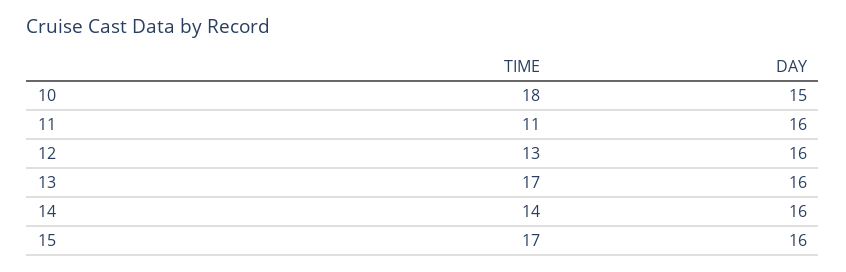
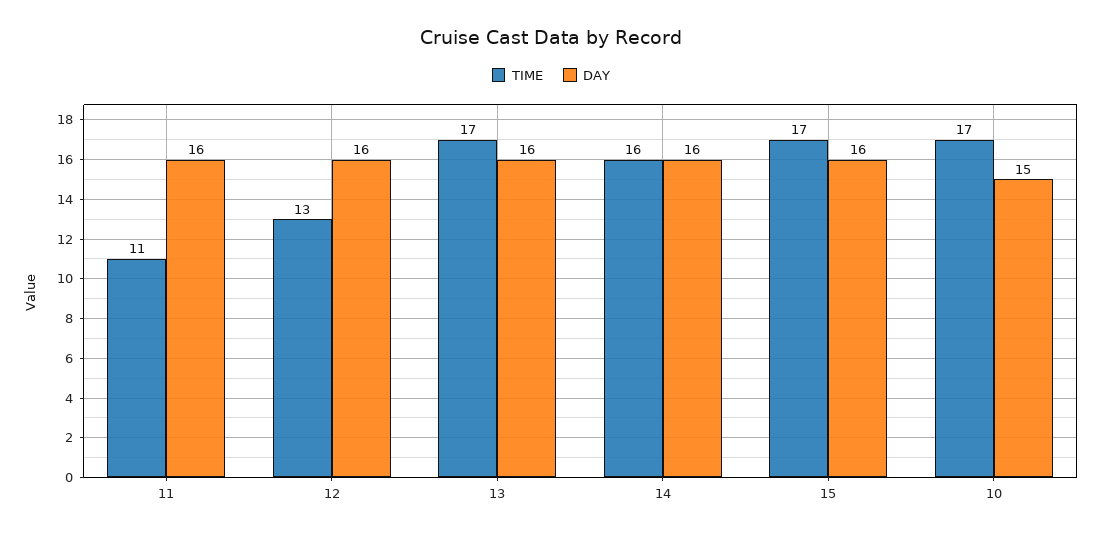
TIME, 10: 18 -> 17
TIME, 14: 14 -> 16

